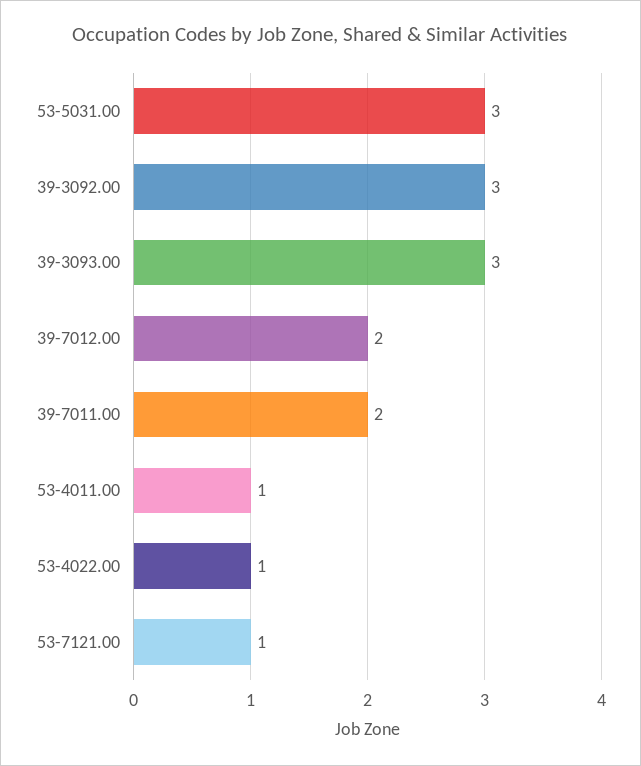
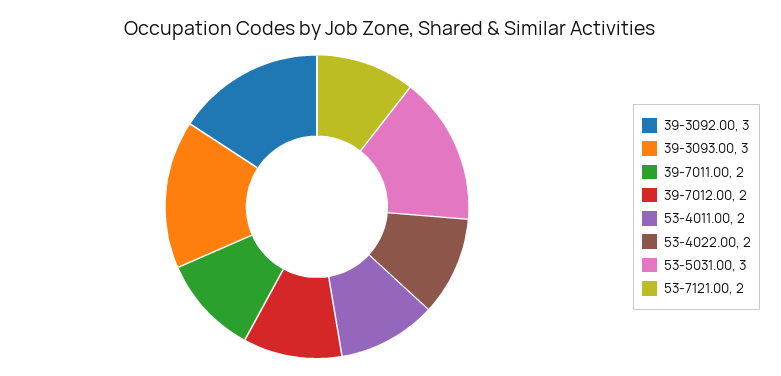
53-4011.00: 1 -> 2
53-4022.00: 1 -> 2
53-7121.00: 1 -> 2

